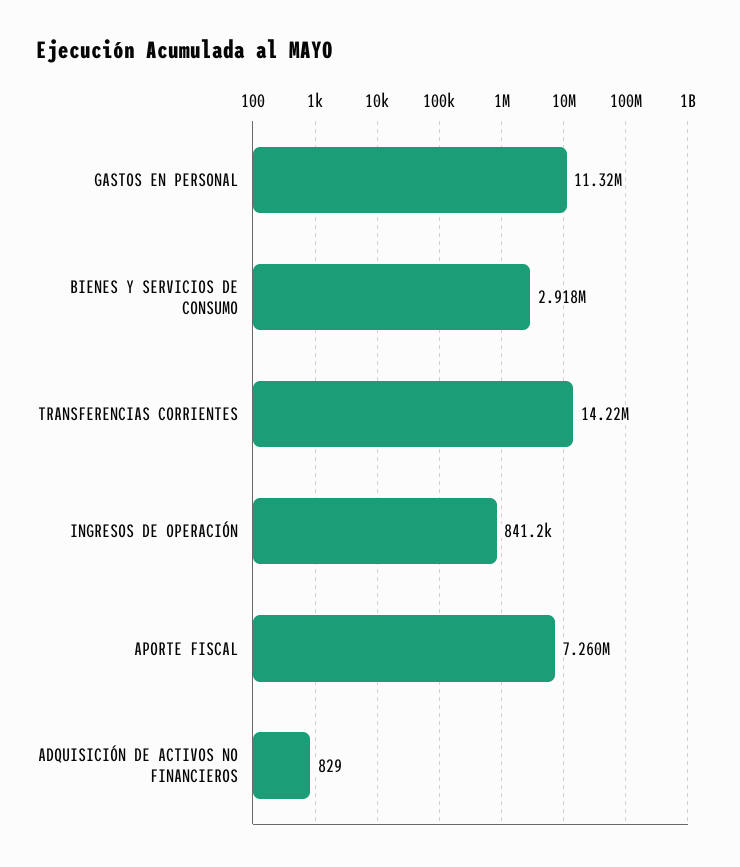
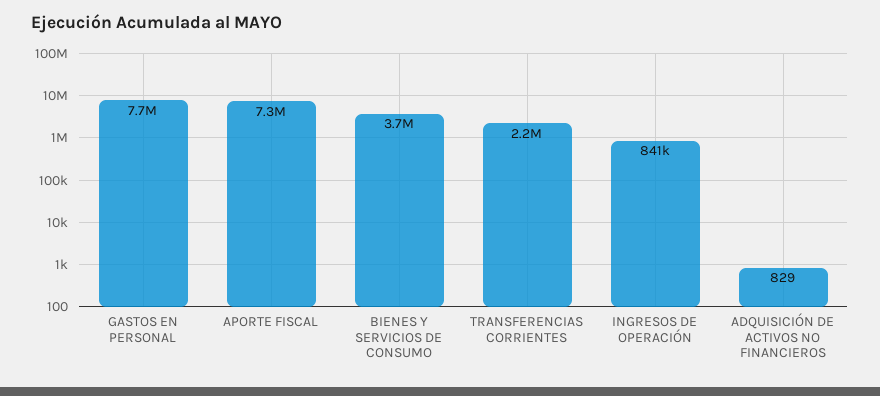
GASTOS EN PERSONAL: 11320000 -> 7700000
BIENES Y SERVICIOS DE CONSUMO: 2918000 -> 3700000
TRANSFERENCIAS CORRIENTES: 14220000 -> 2200000

